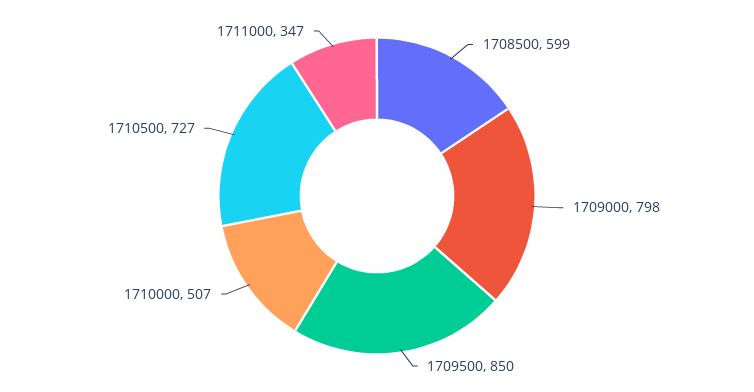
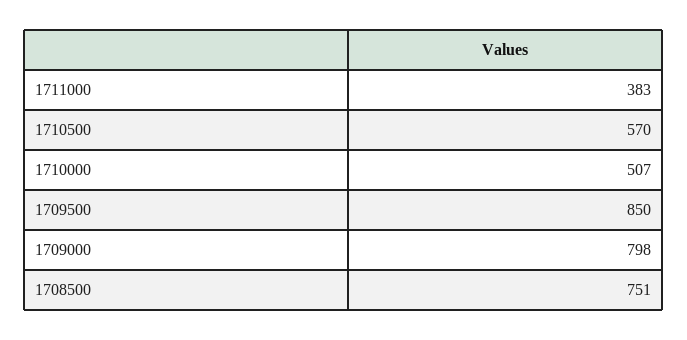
1708500: 599 -> 751
1710500: 727 -> 570
1711000: 347 -> 383

